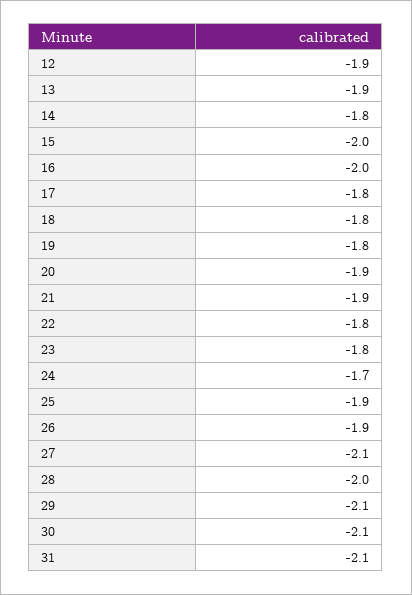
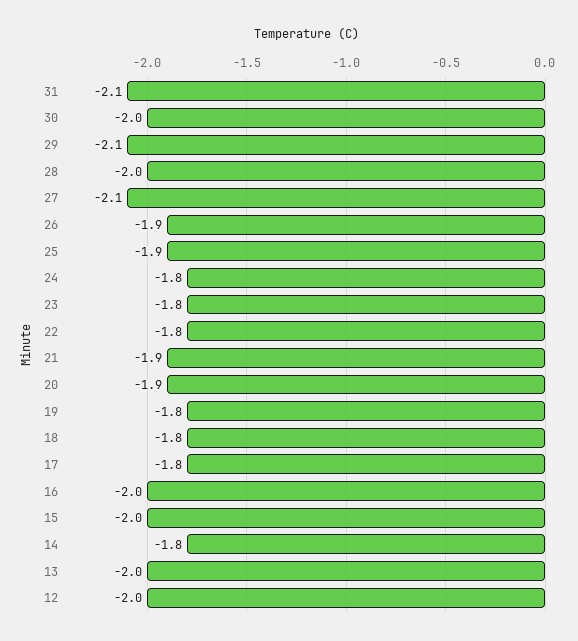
12: -1.9 -> -2
13: -1.9 -> -2
24: -1.7 -> -1.8
30: -2.1 -> -2

